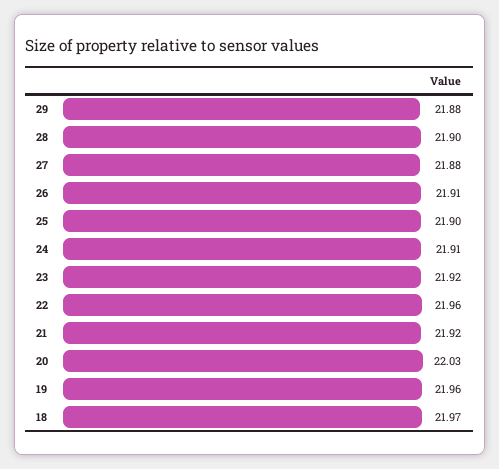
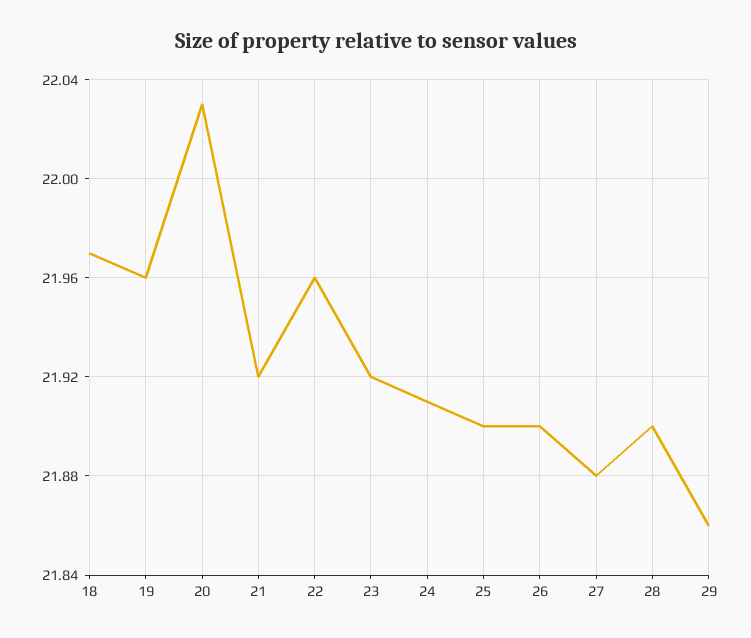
29: 21.88 -> 21.86
26: 21.91 -> 21.9

